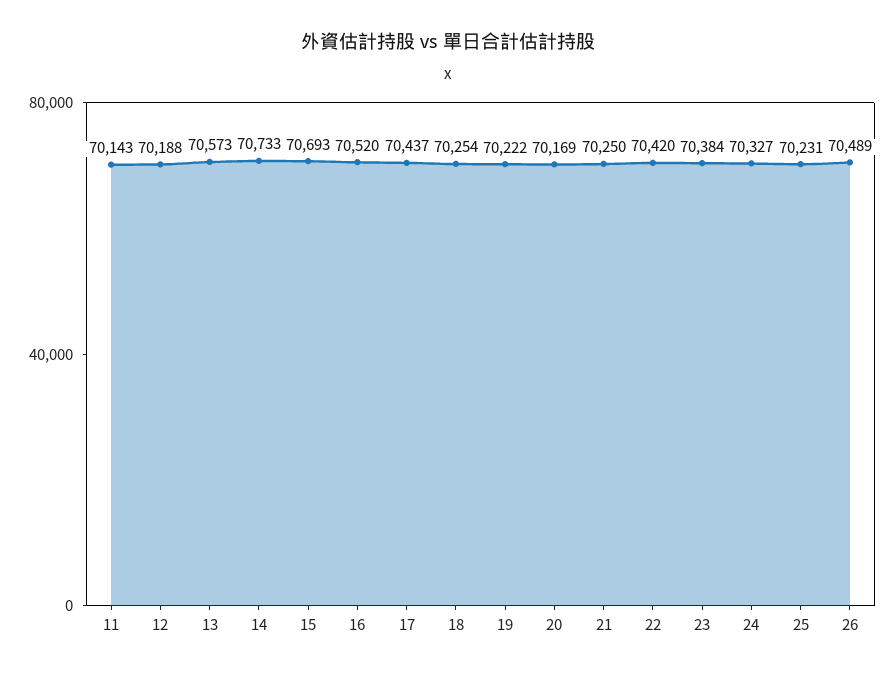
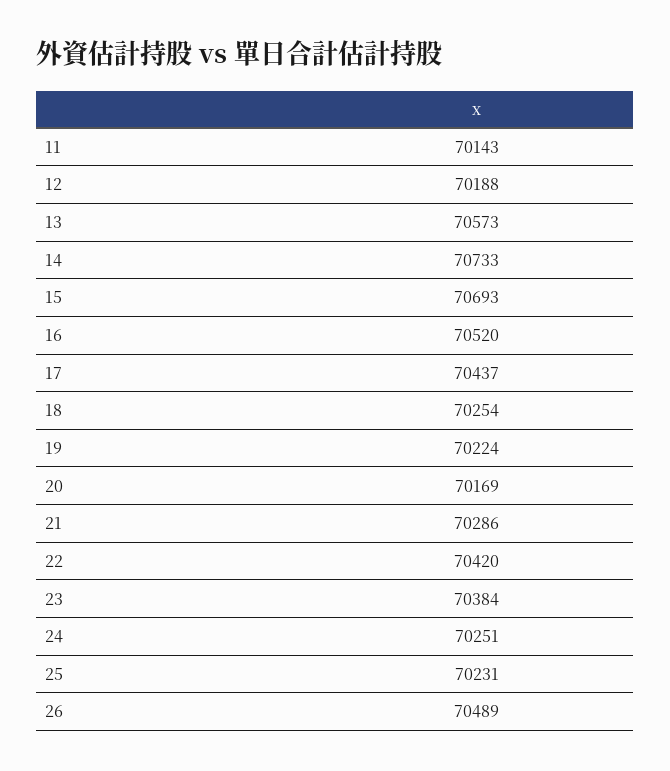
19: 70222 -> 70224
21: 70250 -> 70286
24: 70327 -> 70251

